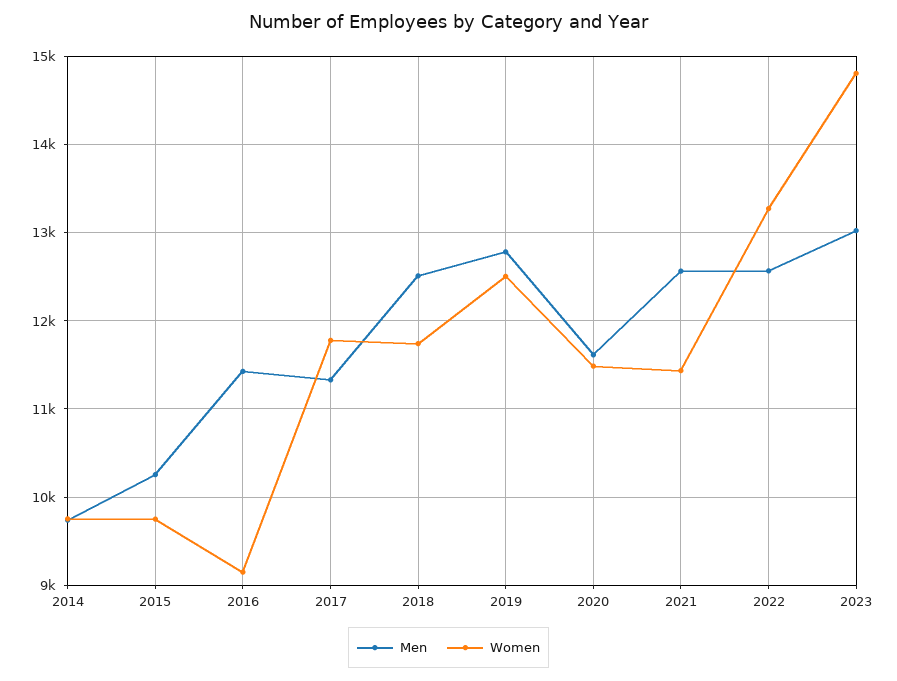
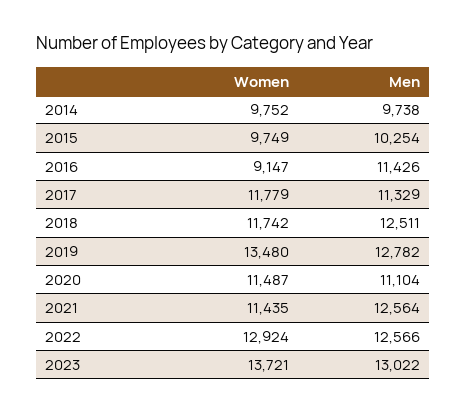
Women, 2019: 12500 -> 13480
Men, 2020: 11600 -> 11104
Women, 2022: 13300 -> 12924
Women, 2023: 14800 -> 13721

